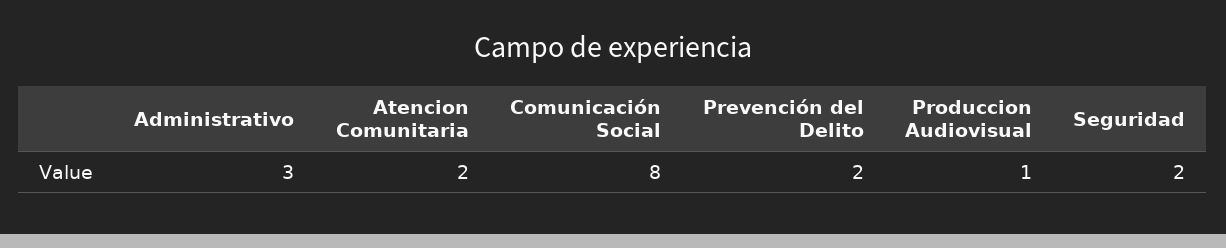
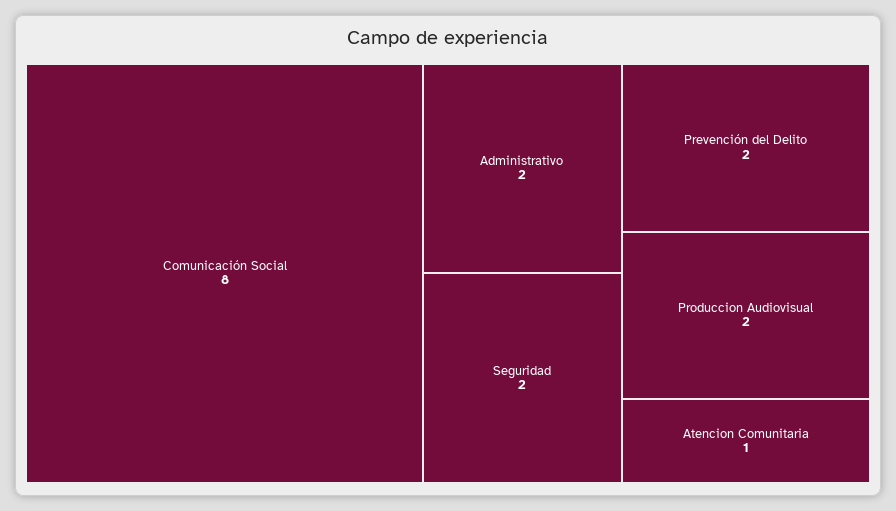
Administrativo: 3 -> 2
Atencion Comunitaria: 2 -> 1
Produccion Audiovisual: 1 -> 2

